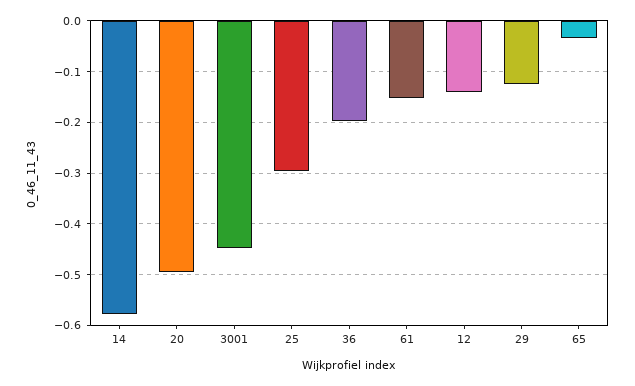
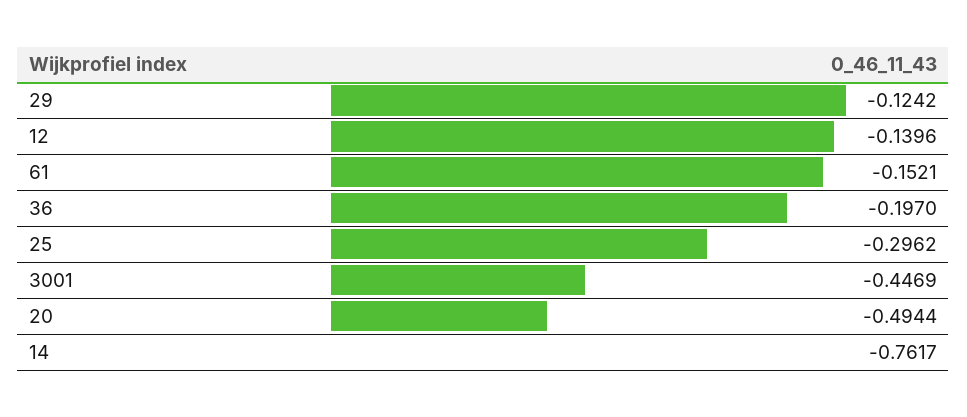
14: -0.58 -> -0.7617
65: -0.04 -> none

